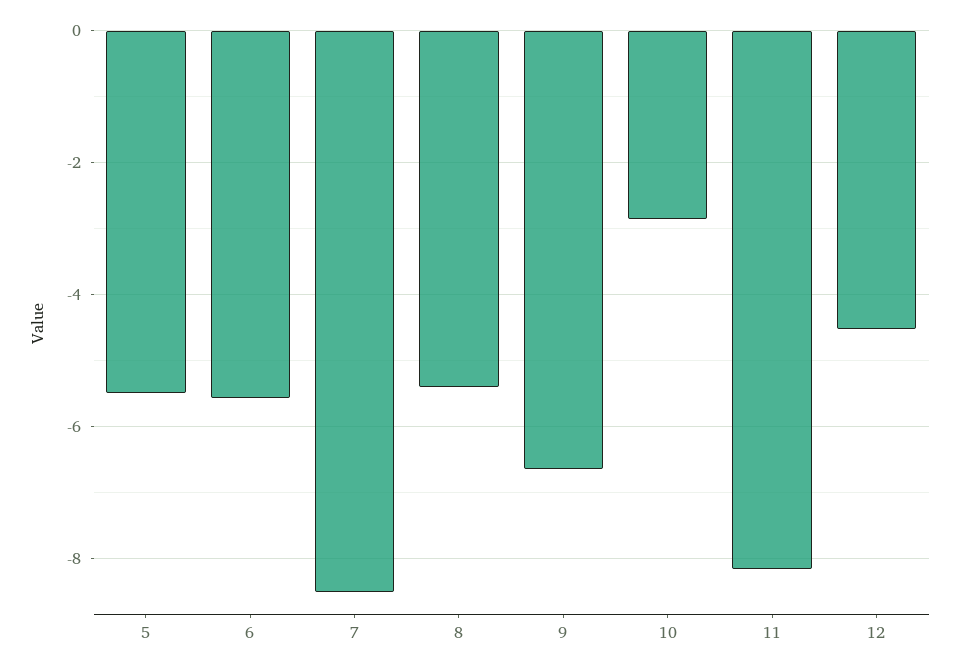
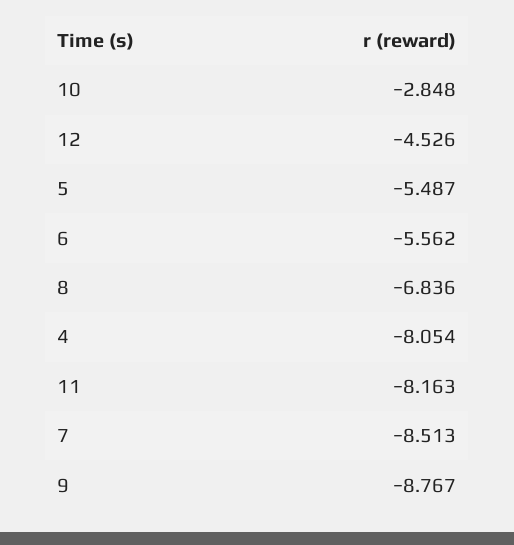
8: -5.4 -> -6.836
9: -6.6 -> -8.767
4: none -> -8.054

